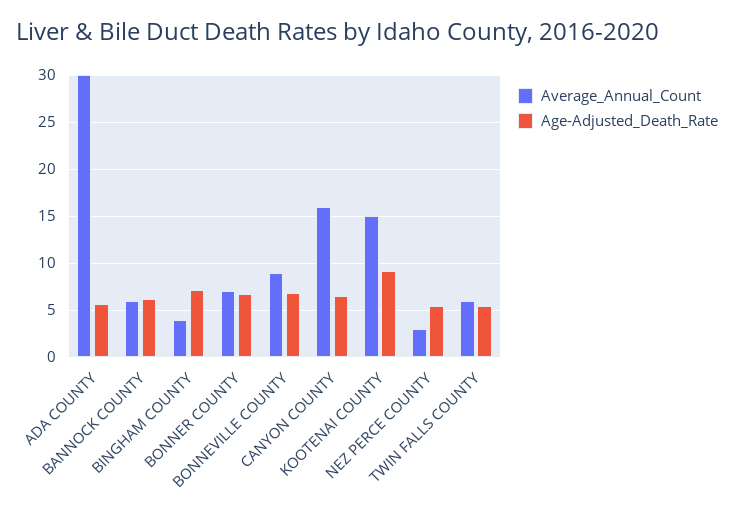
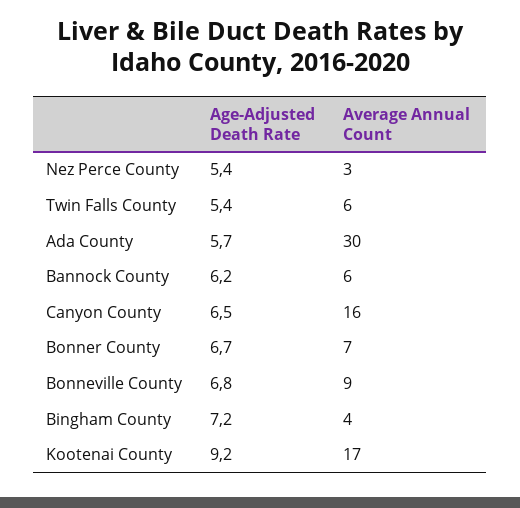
Average_Annual_Count, KOOTENAI COUNTY: 15 -> 17

